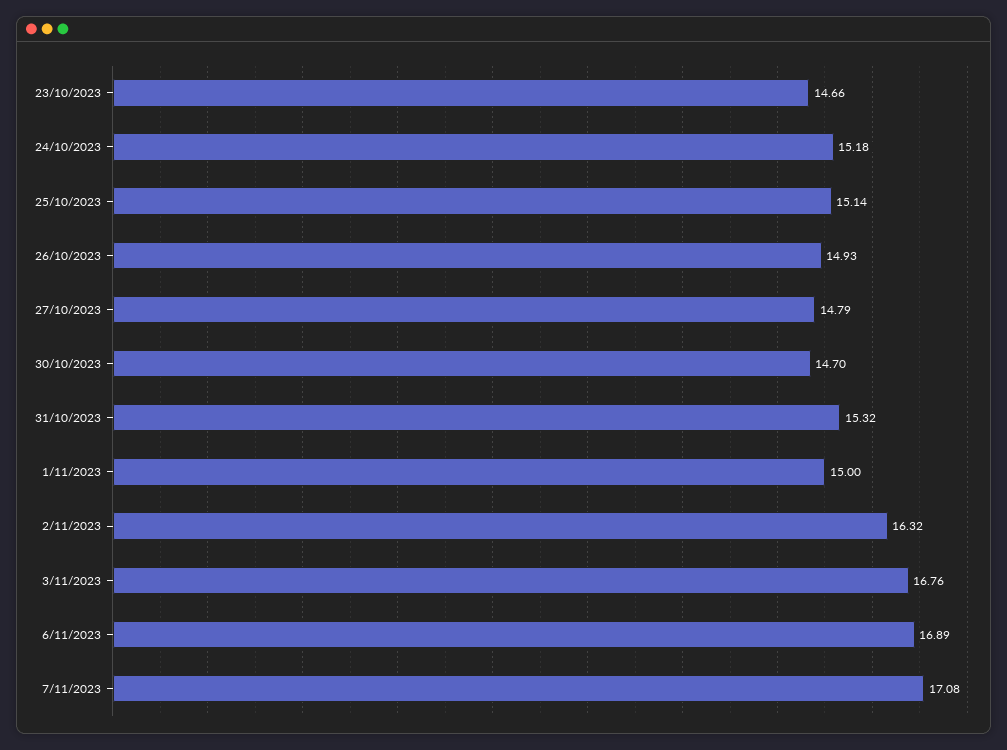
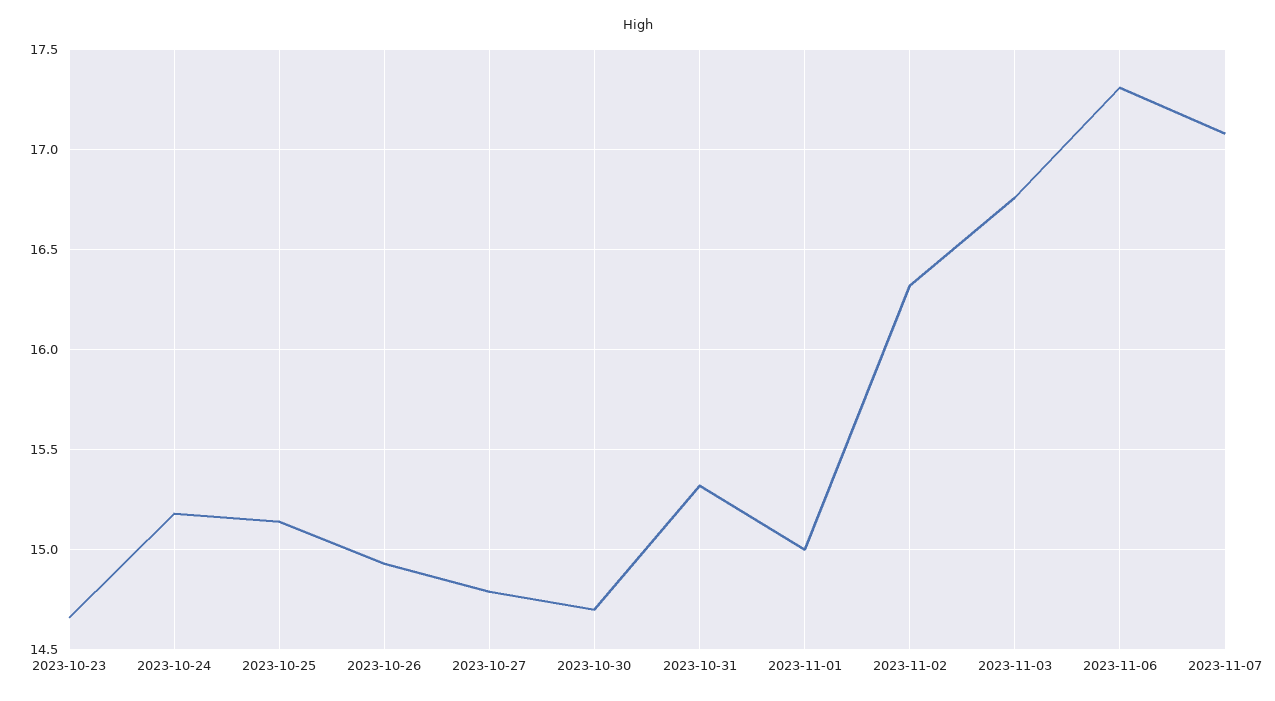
6/11/2023: 16.89 -> 17.3

